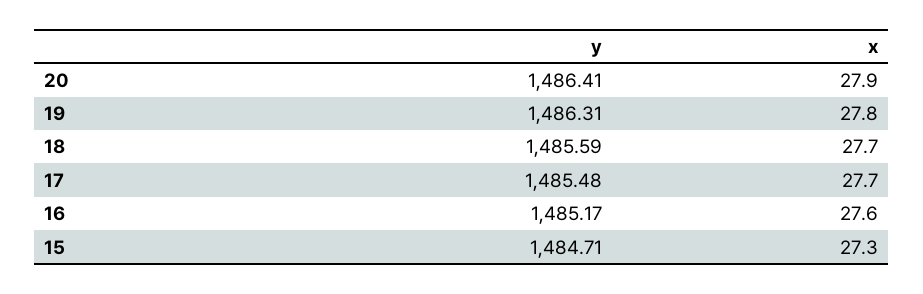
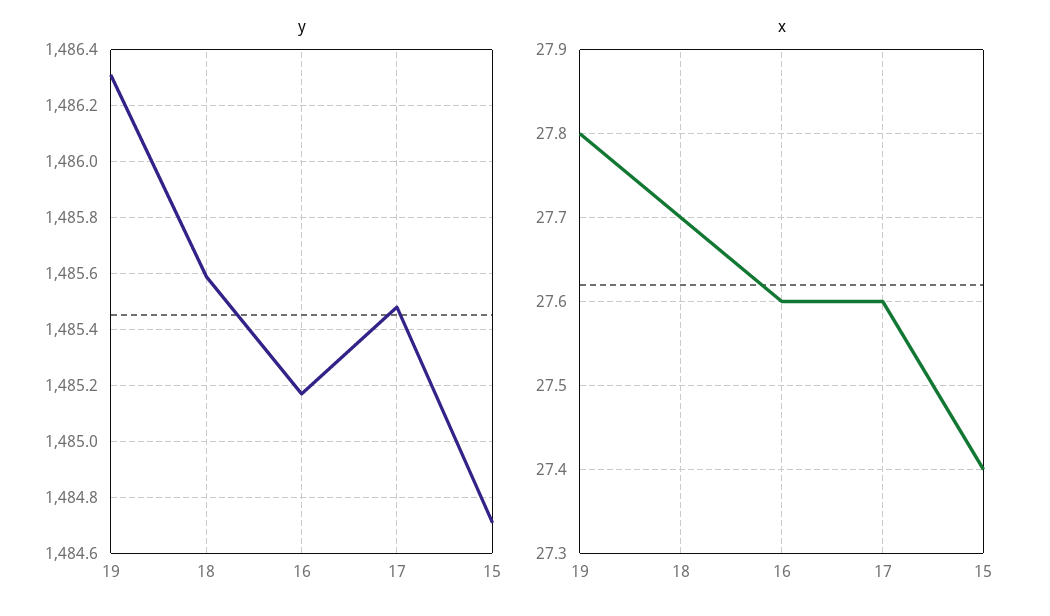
y, 20: 1486.41 -> none
x, 20: 27.9 -> none
x, 17: 27.7 -> 27.6
x, 15: 27.3 -> 27.4

